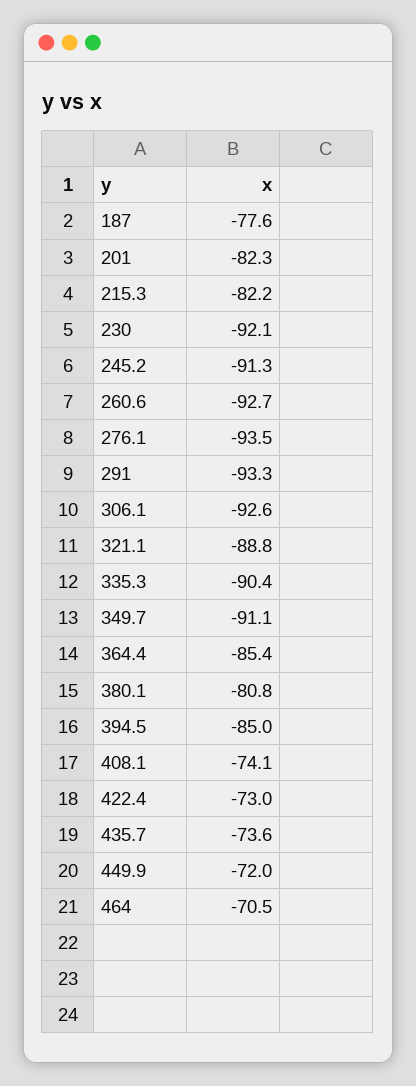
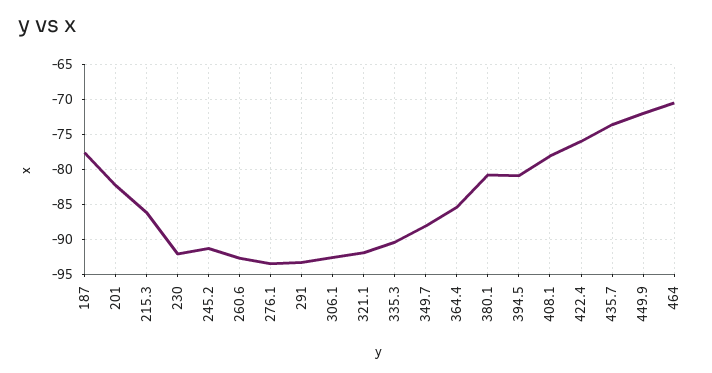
215.3: -82.2 -> -86
321.1: -88.8 -> -92
349.7: -91.1 -> -88
394.5: -85 -> -81
408.1: -74.1 -> -78
422.4: -73 -> -76

